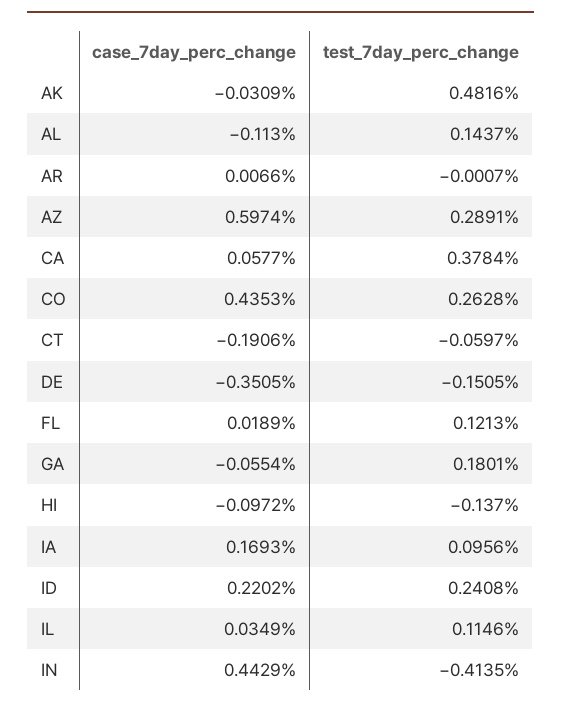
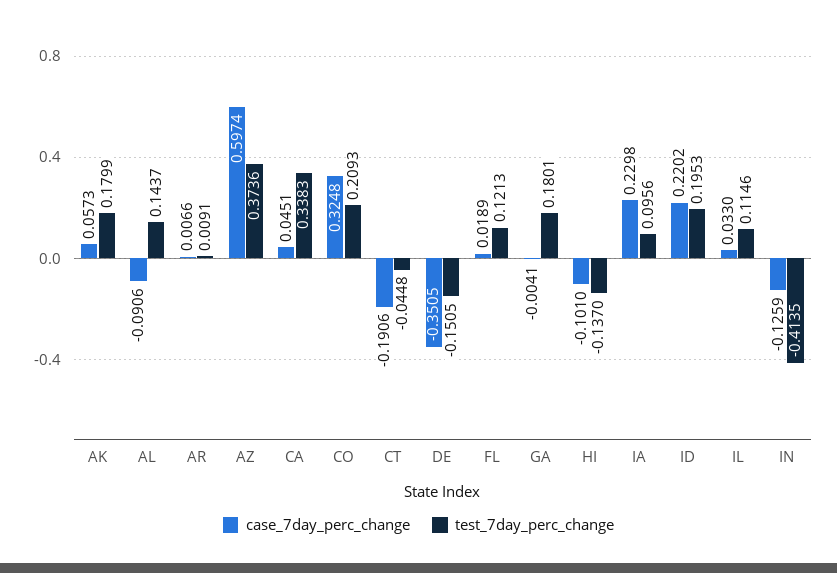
case_7day_perc_change, AK: -0.0309 -> 0.0573
test_7day_perc_change, AK: 0.4816 -> 0.1799
case_7day_perc_change, AL: -0.113 -> -0.0906
test_7day_perc_change, AR: -0.0007 -> 0.0091
test_7day_perc_change, AZ: 0.2891 -> 0.3736
case_7day_perc_change, CA: 0.0577 -> 0.0451
test_7day_perc_change, CA: 0.3784 -> 0.3383
case_7day_perc_change, CO: 0.4353 -> 0.3248
test_7day_perc_change, CO: 0.2628 -> 0.2093
test_7day_perc_change, CT: -0.0597 -> -0.0448
case_7day_perc_change, GA: -0.0554 -> -0.0041
case_7day_perc_change, HI: -0.0972 -> -0.101
case_7day_perc_change, IA: 0.1693 -> 0.2298
test_7day_perc_change, ID: 0.2408 -> 0.1953
case_7day_perc_change, IL: 0.0349 -> 0.033
case_7day_perc_change, IN: 0.4429 -> -0.1259

